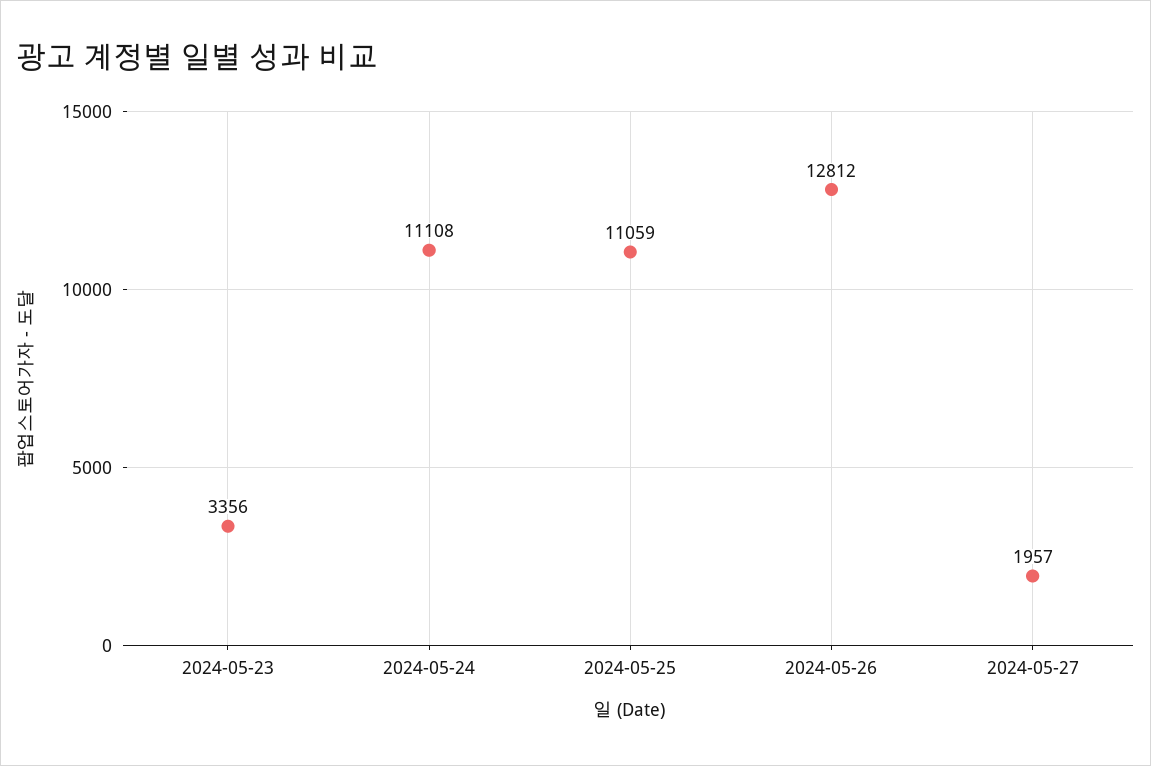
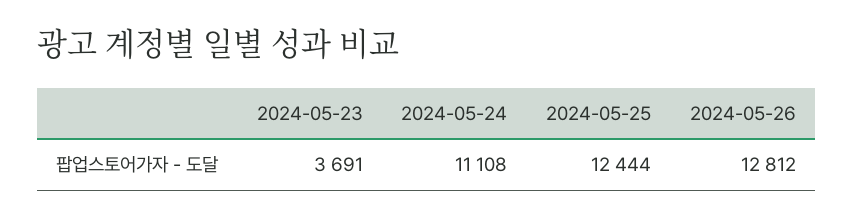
2024-05-23: 3356 -> 3691
2024-05-25: 11059 -> 12444
2024-05-27: 1957 -> none

